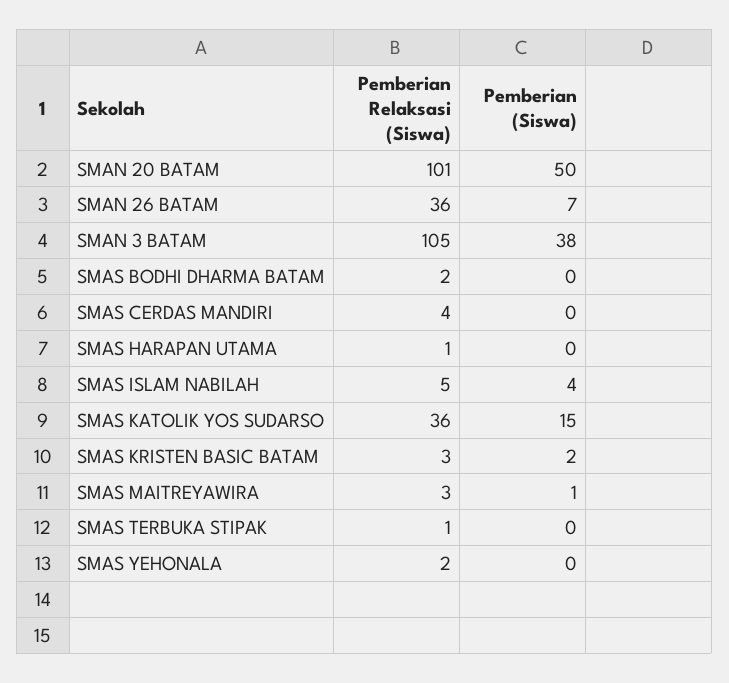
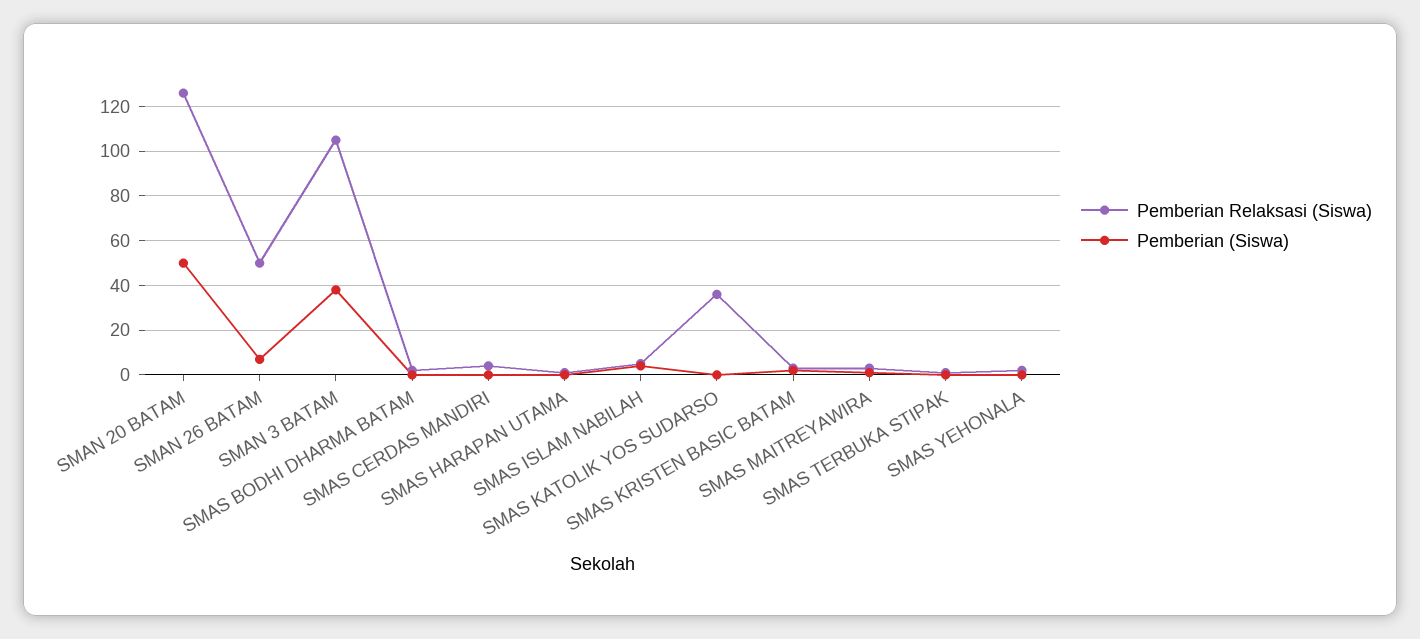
Pemberian Relaksasi (Siswa), SMAN 20 BATAM: 101 -> 125
Pemberian Relaksasi (Siswa), SMAN 26 BATAM: 36 -> 50
Pemberian (Siswa), SMAS KATOLIK YOS SUDARSO: 15 -> 0

